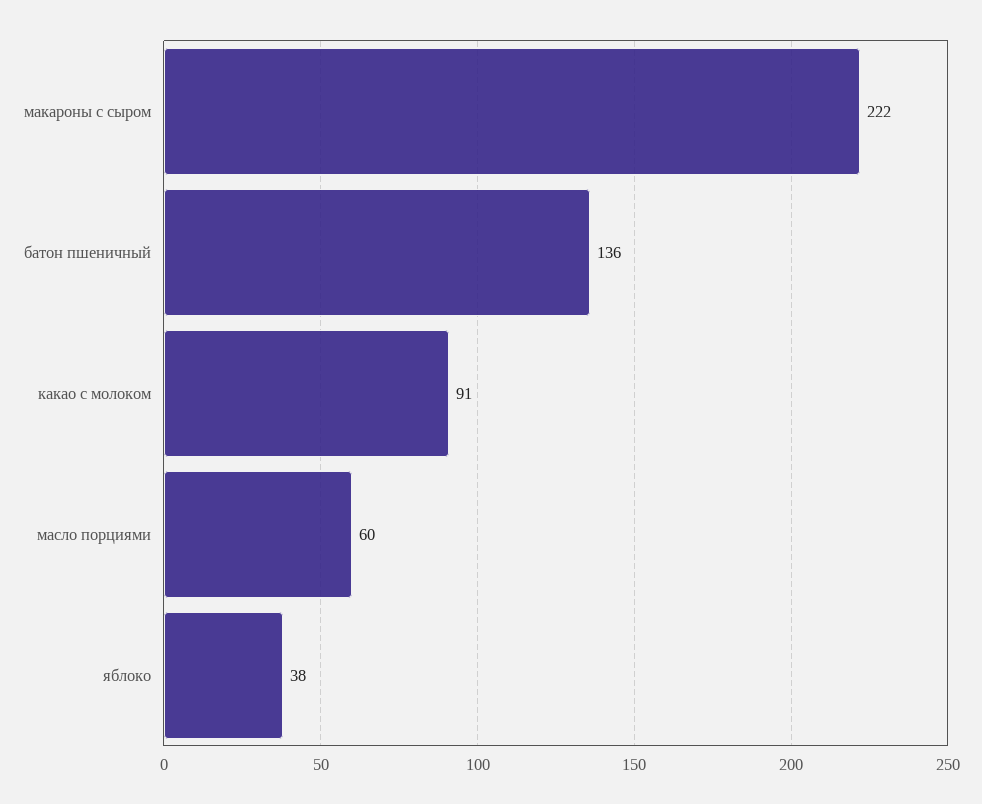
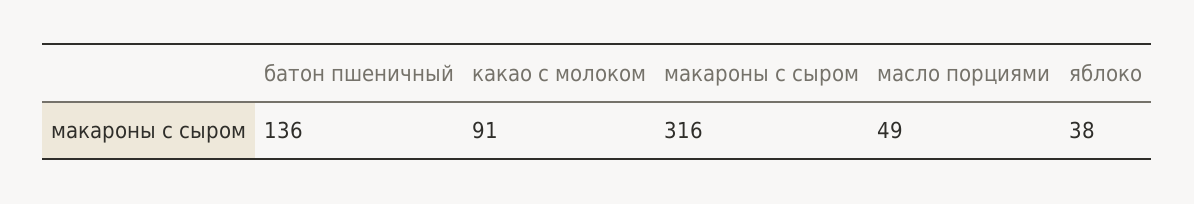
макароны с сыром: 222 -> 316
масло порциями: 60 -> 49

